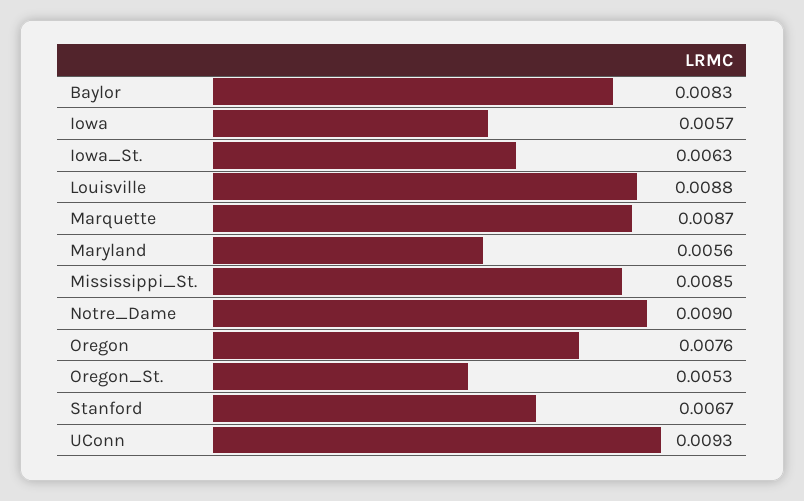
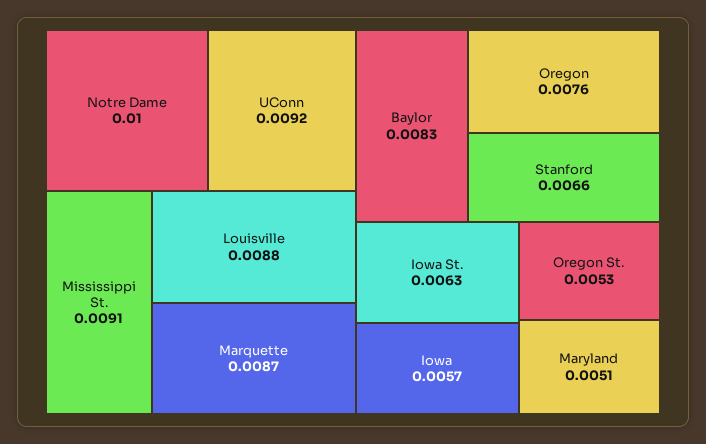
Maryland: 0.0056 -> 0.0051
Mississippi_St.: 0.0085 -> 0.0091
Notre_Dame: 0.009 -> 0.01
Stanford: 0.0067 -> 0.0066
UConn: 0.0093 -> 0.0092

